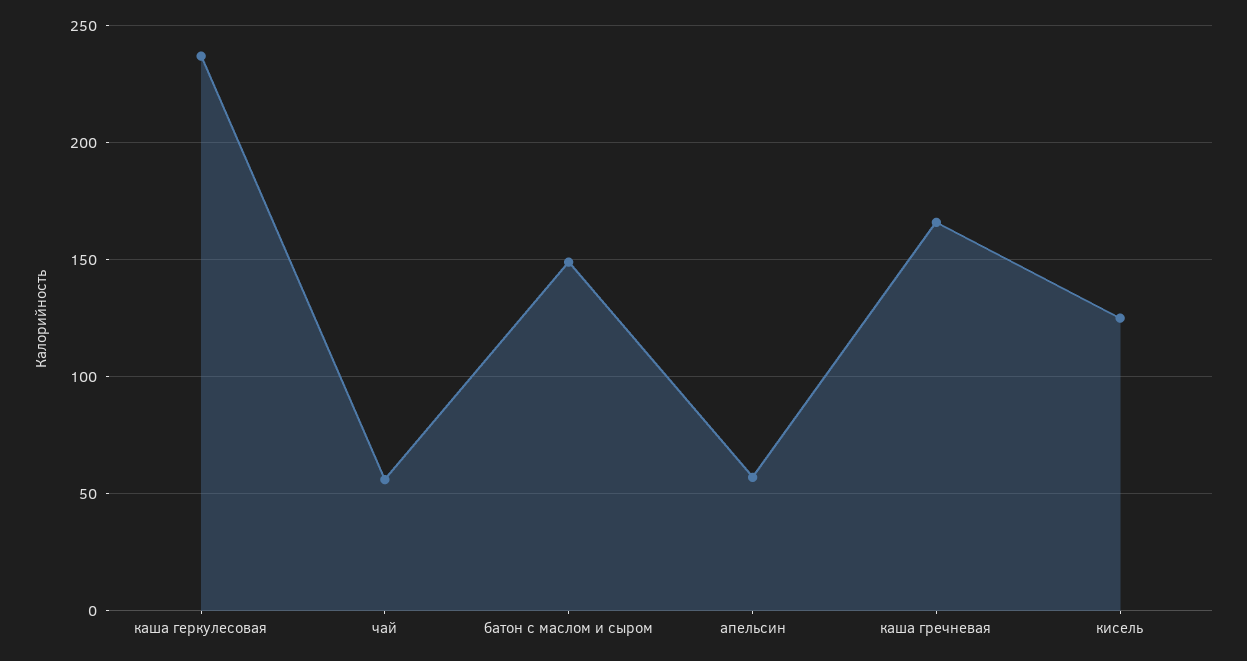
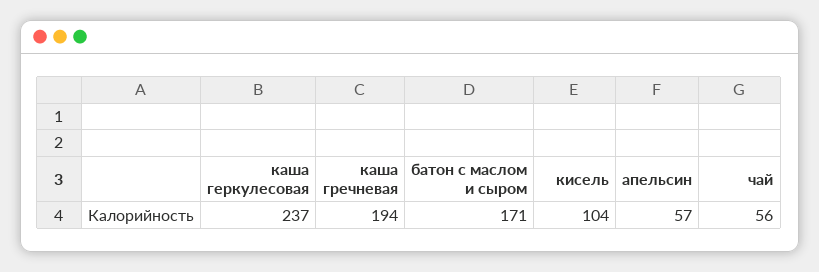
батон с маслом и сыром: 150 -> 171
каша гречневая: 165 -> 194
кисель: 125 -> 104

